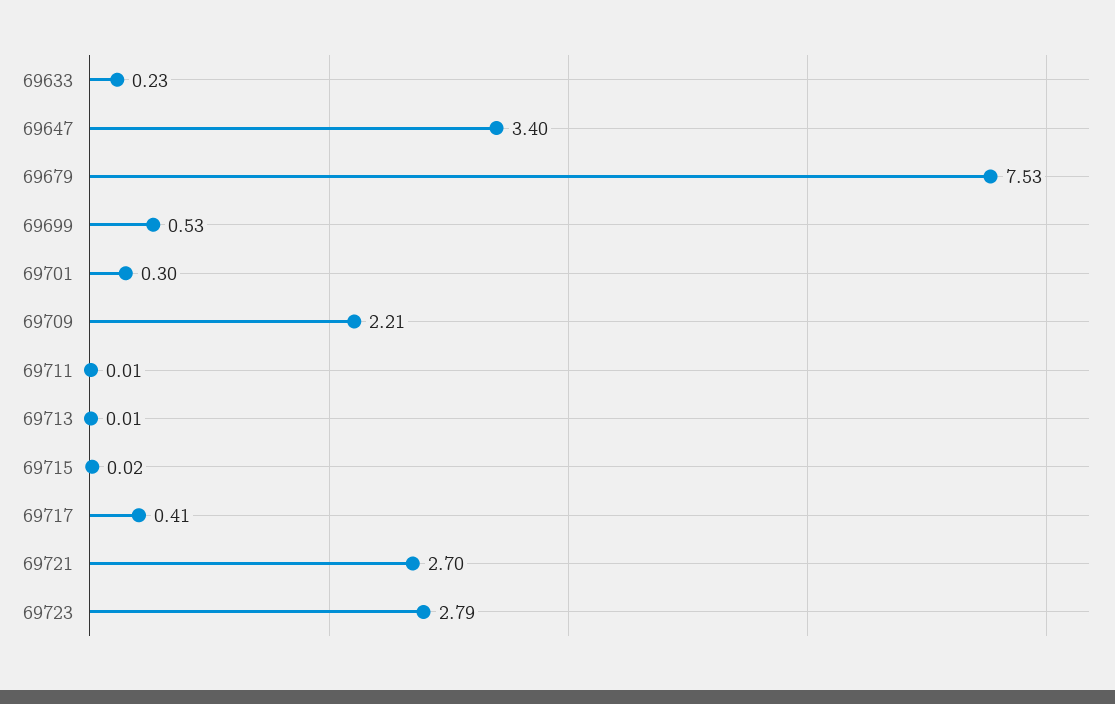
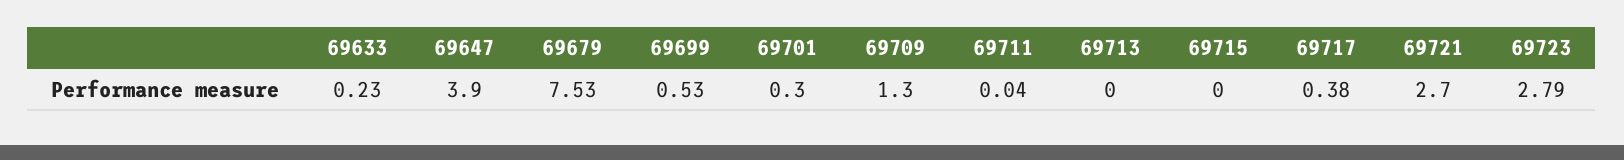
69647: 3.4 -> 3.9
69709: 2.21 -> 1.3
69711: 0.01 -> 0.04
69713: 0.01 -> 0
69715: 0.02 -> 0
69717: 0.41 -> 0.38

